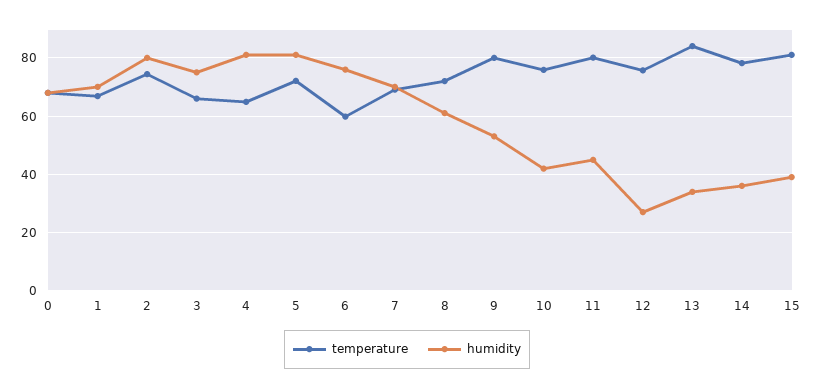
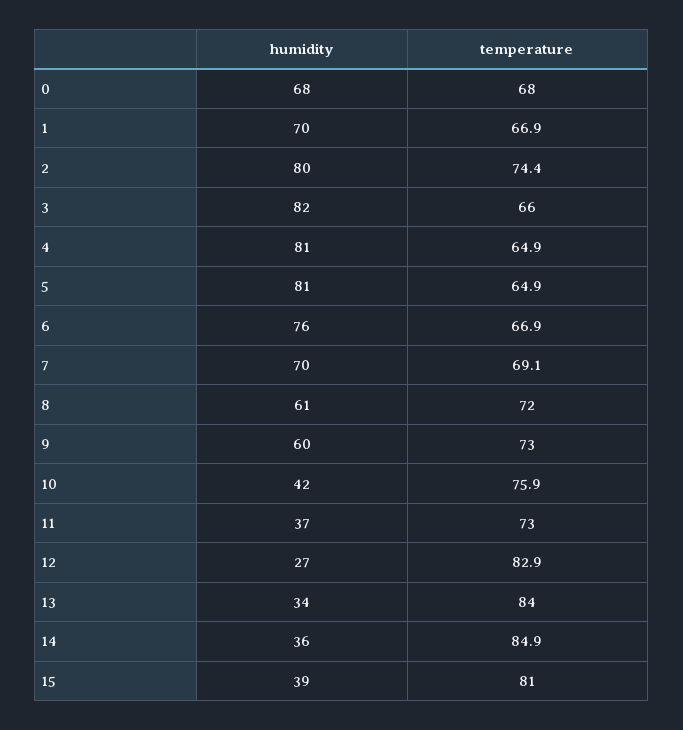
humidity, 3: 75 -> 82
temperature, 5: 72.5 -> 64.9
temperature, 6: 60 -> 66.9
temperature, 9: 80 -> 73
humidity, 9: 52.5 -> 60
temperature, 11: 80 -> 73
humidity, 11: 45 -> 37
temperature, 12: 75 -> 82.9
temperature, 14: 77.5 -> 84.9

